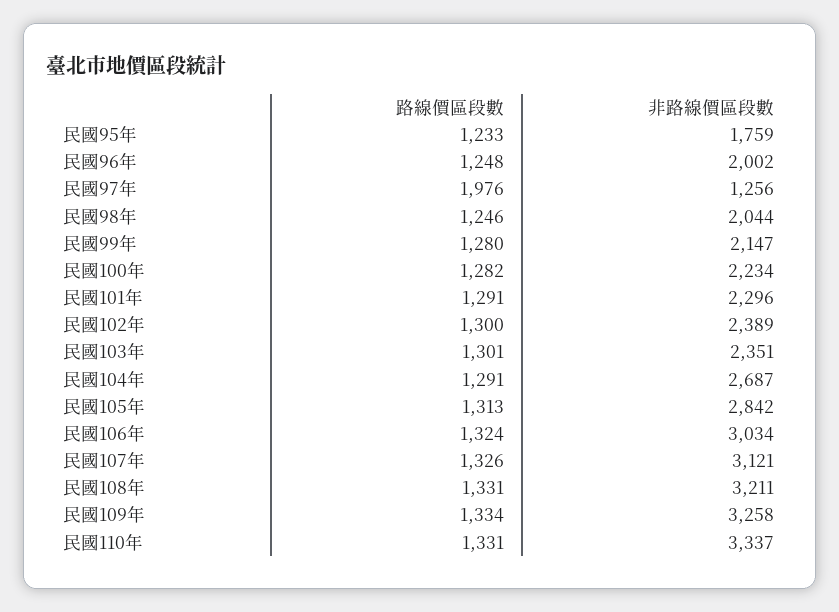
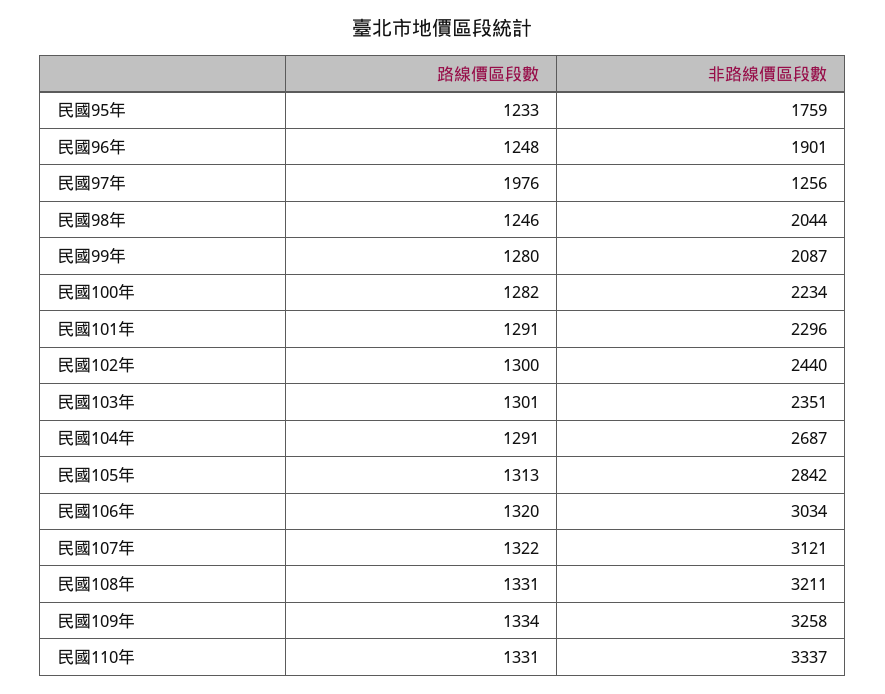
非路線價區段數, 民國96年: 2002 -> 1901
非路線價區段數, 民國99年: 2147 -> 2087
非路線價區段數, 民國102年: 2389 -> 2440
路線價區段數, 民國106年: 1324 -> 1320
路線價區段數, 民國107年: 1326 -> 1322

